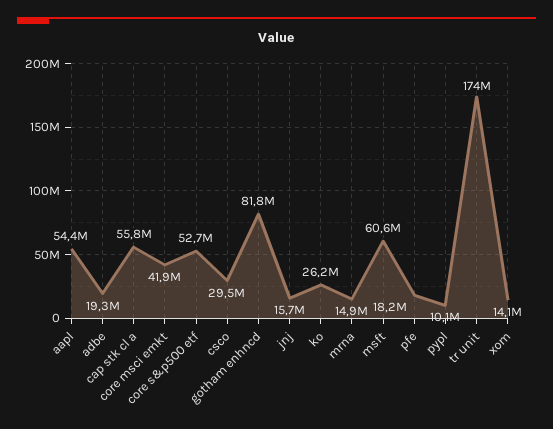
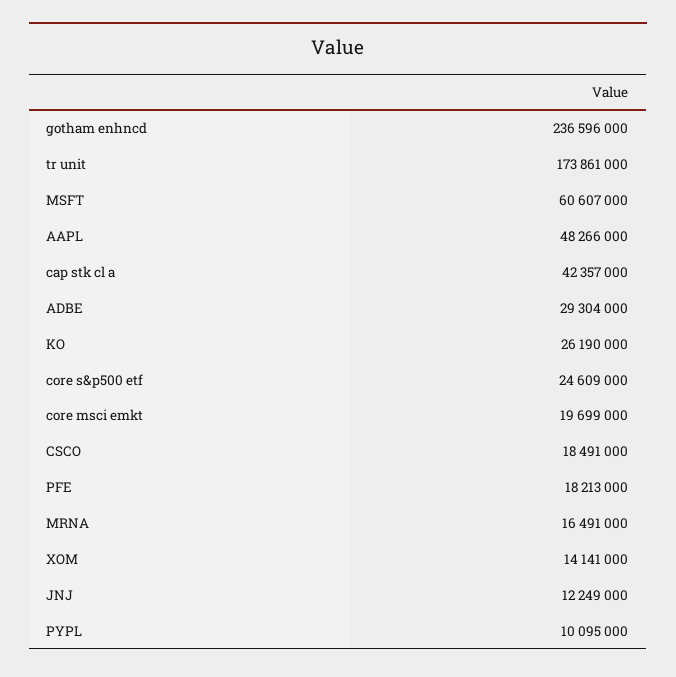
aapl: 54400000 -> 48266000
adbe: 19300000 -> 29304000
cap stk cl a: 55800000 -> 42357000
core msci emkt: 41900000 -> 19699000
core s&p500 etf: 52700000 -> 24609000
csco: 29500000 -> 18491000
gotham enhncd: 81800000 -> 236596000
jnj: 15700000 -> 12249000
mrna: 14900000 -> 16491000

